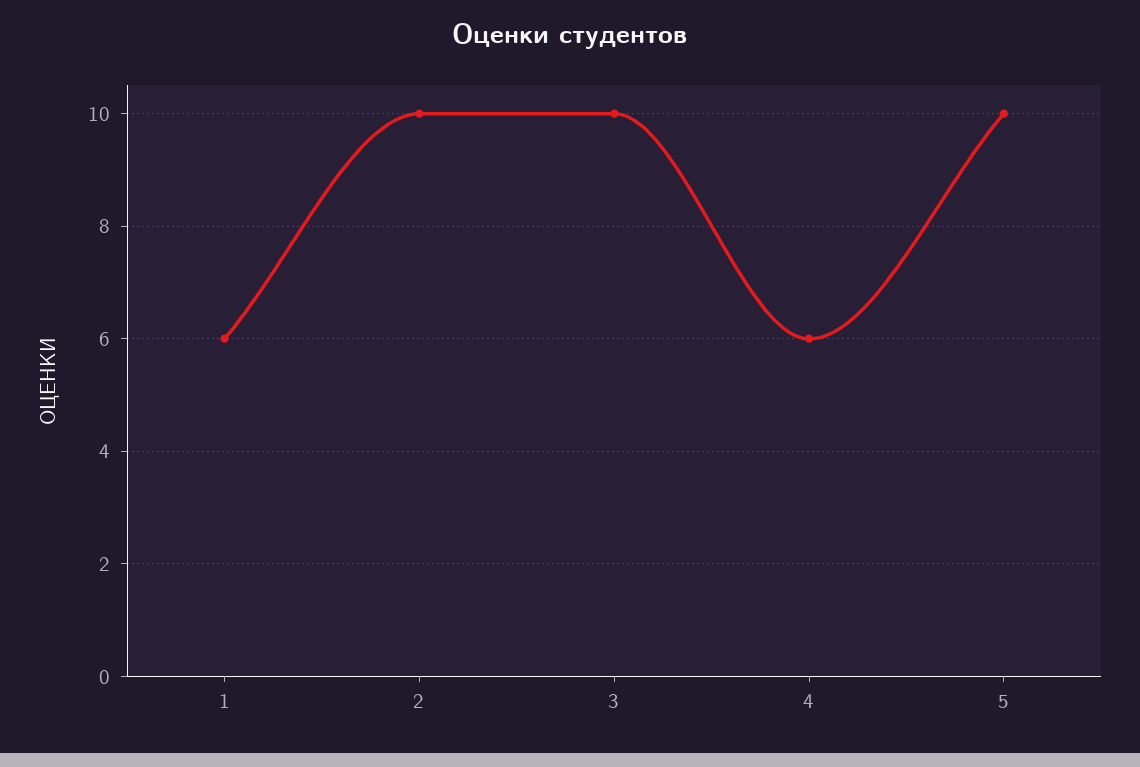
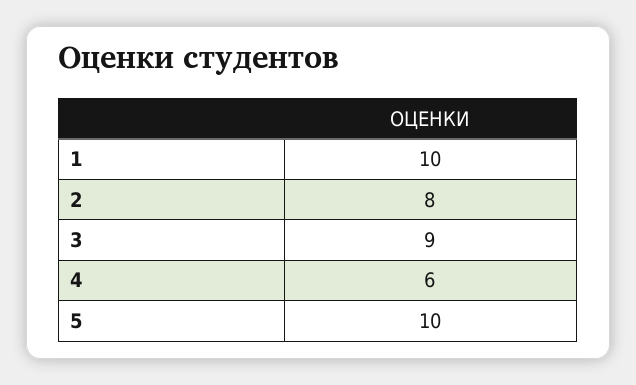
1: 6 -> 10
2: 10 -> 8
3: 10 -> 9

